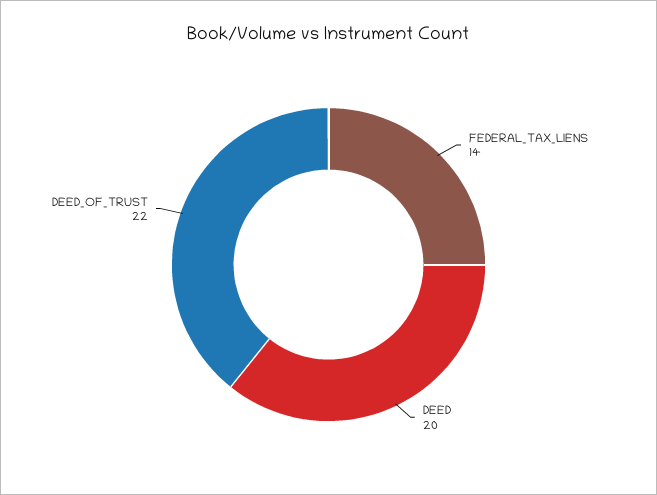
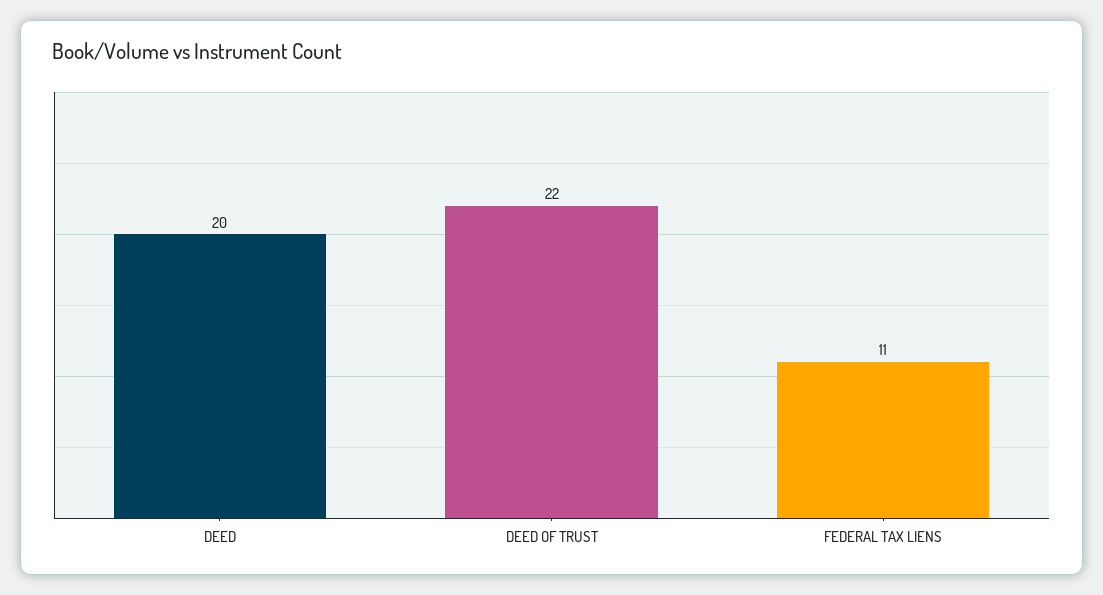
FEDERAL_TAX_LIENS: 14 -> 11

